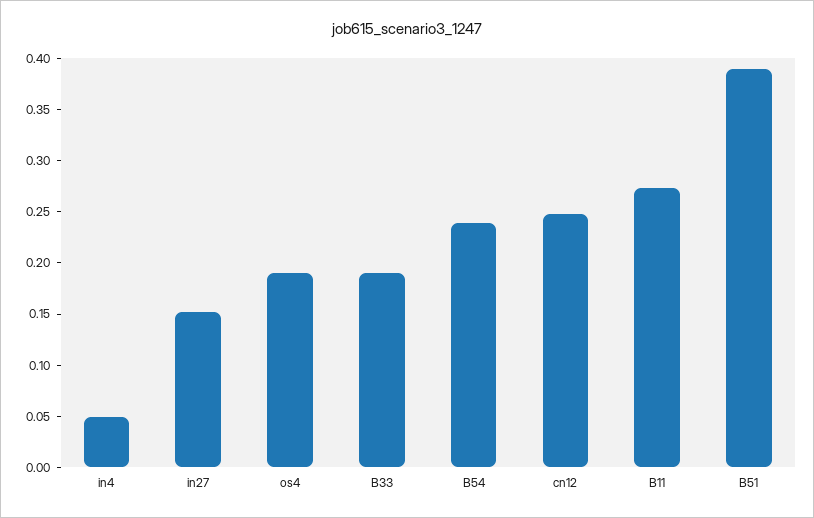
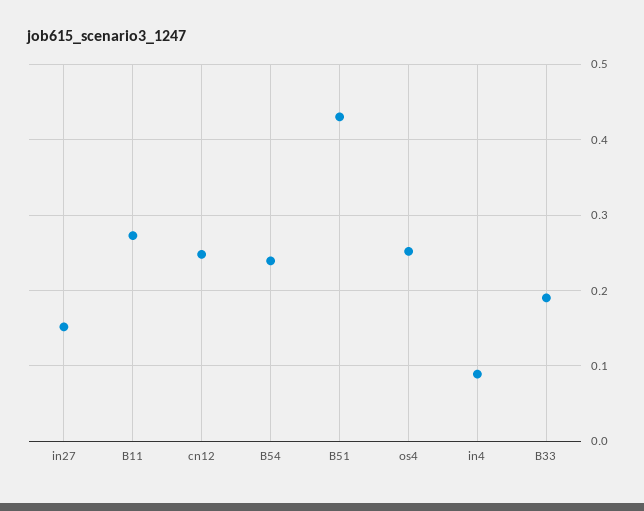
in4: 0.05 -> 0.09
os4: 0.19 -> 0.25
B51: 0.39 -> 0.43

